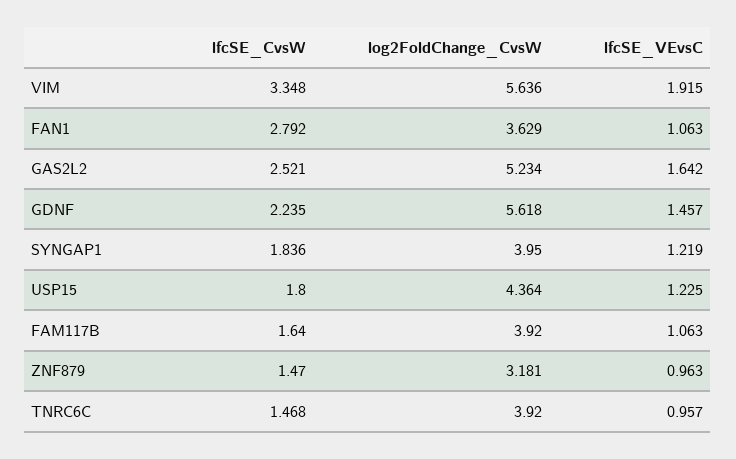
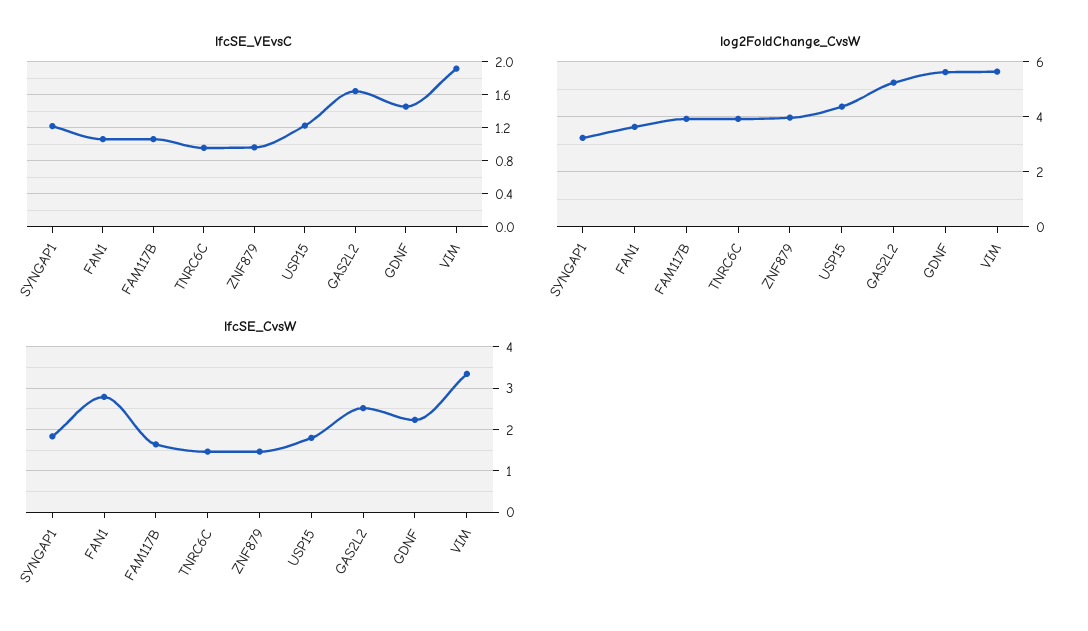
log2FoldChange_CvsW, SYNGAP1: 3.95 -> 3.25
log2FoldChange_CvsW, ZNF879: 3.181 -> 4

